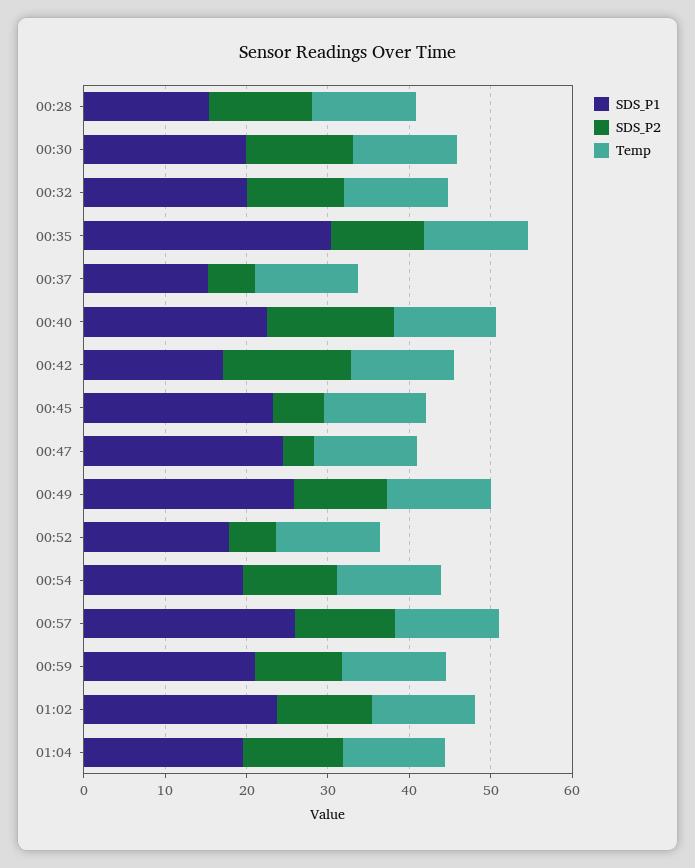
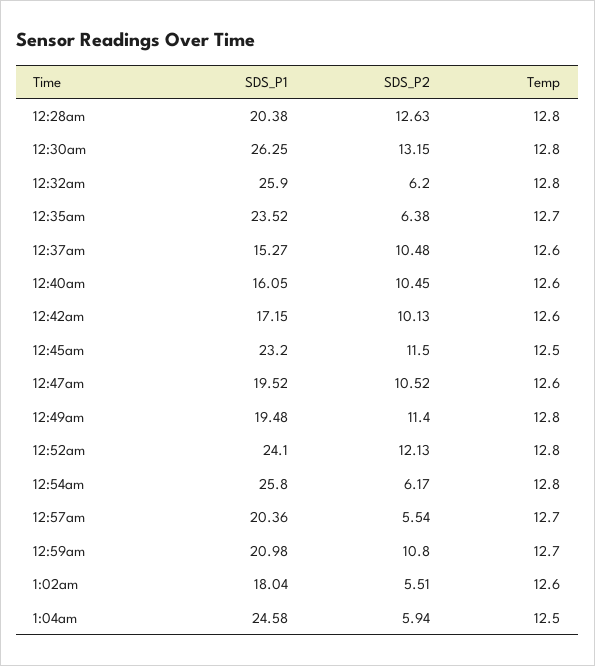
SDS_P1, 00:28: 16 -> 20.38
SDS_P1, 00:30: 20 -> 26.25
SDS_P1, 00:32: 20 -> 25.9
SDS_P2, 00:32: 12 -> 6.2
SDS_P1, 00:35: 30 -> 23.52
SDS_P2, 00:35: 12 -> 6.38
SDS_P2, 00:37: 6 -> 10.48
SDS_P1, 00:40: 22 -> 16.05
SDS_P2, 00:40: 16 -> 10.45
SDS_P2, 00:42: 16 -> 10.13
SDS_P2, 00:45: 6 -> 11.5
SDS_P1, 00:47: 24 -> 19.52
SDS_P2, 00:47: 4 -> 10.52
SDS_P1, 00:49: 26 -> 19.48
SDS_P1, 00:52: 18 -> 24.1
SDS_P2, 00:52: 6 -> 12.13
SDS_P1, 00:54: 20 -> 25.8
SDS_P2, 00:54: 12 -> 6.17
SDS_P1, 00:57: 26 -> 20.36
SDS_P2, 00:57: 12 -> 5.54
SDS_P1, 01:02: 24 -> 18.04
SDS_P2, 01:02: 12 -> 5.51
SDS_P1, 01:04: 20 -> 24.58
SDS_P2, 01:04: 12 -> 5.94

